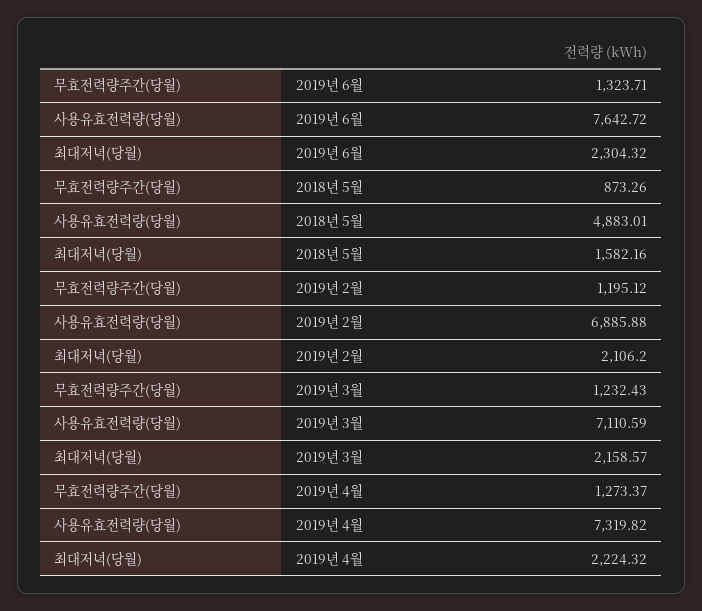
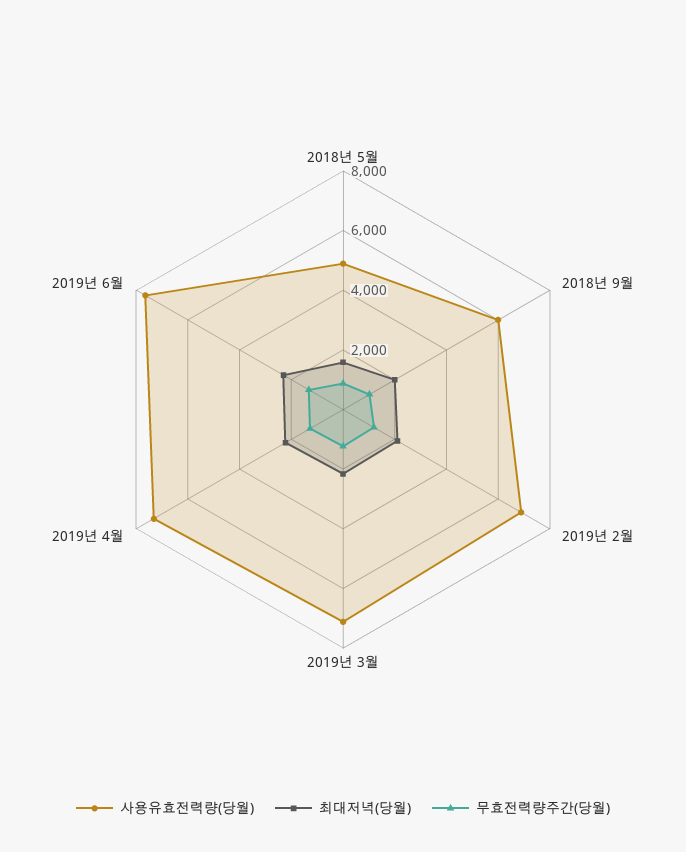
사용유효전력량(당월), 2018년 9월: none -> 6000
최대저녁(당월), 2018년 9월: none -> 2000
무효전력량주간(당월), 2018년 9월: none -> 1000

